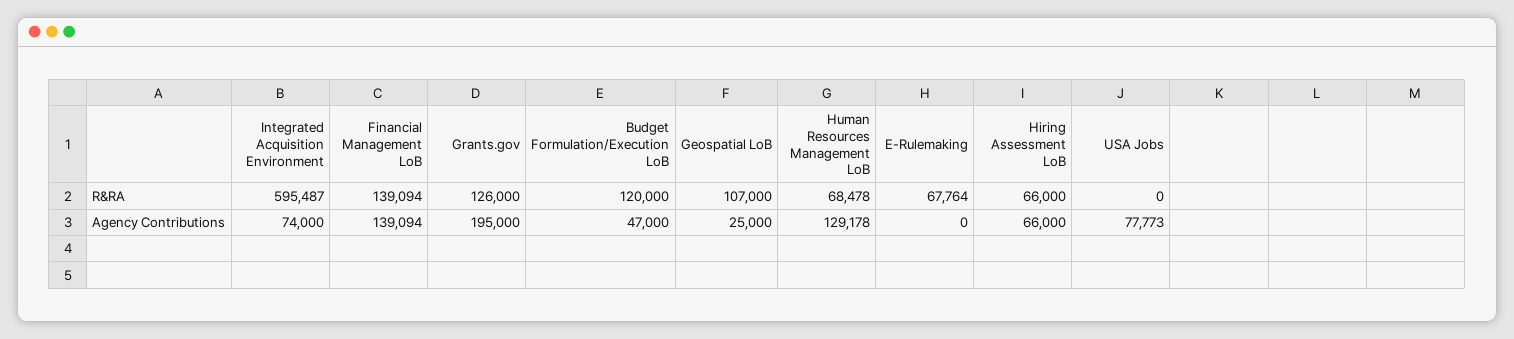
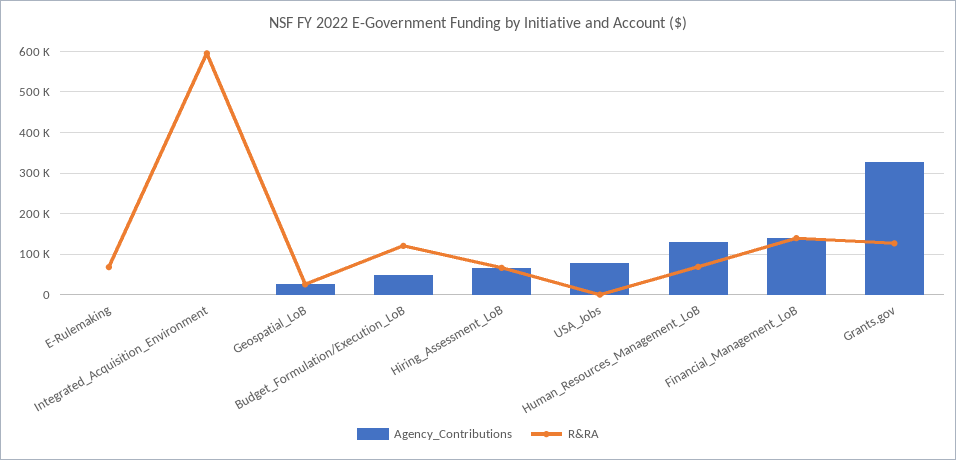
R&RA, Geospatial LoB: 107000 -> 20000
Agency Contributions, Integrated Acquisition Environment: 74000 -> 0
Agency Contributions, Grants.gov: 195000 -> 320000

